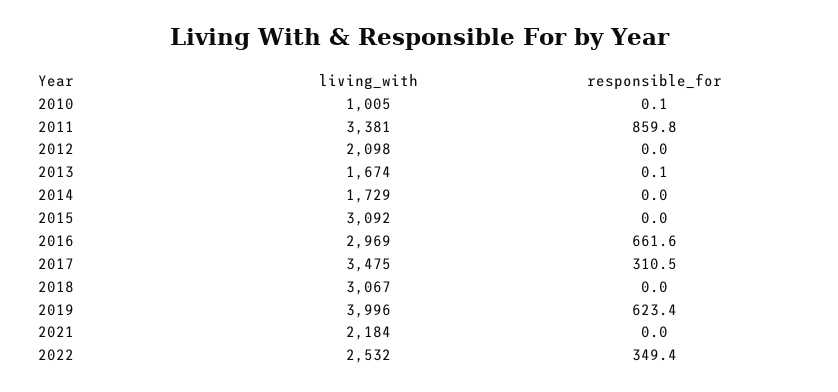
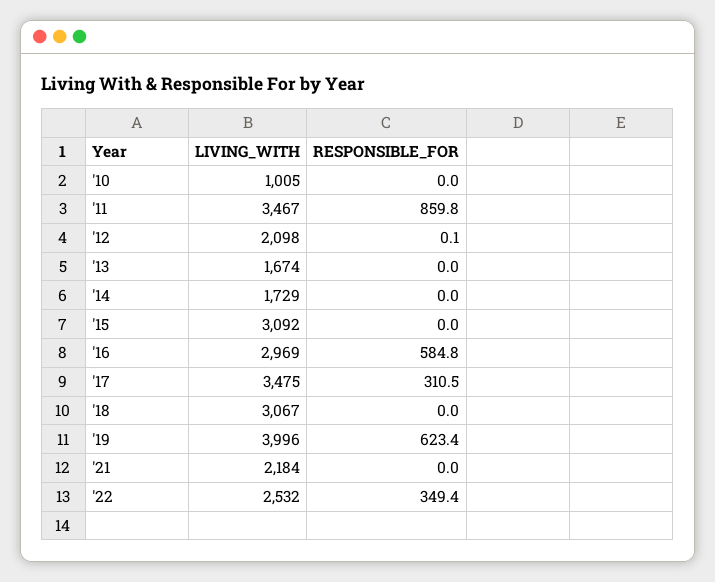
responsible_for, 2010: 0.1 -> 0
living_with, 2011: 3381 -> 3467
responsible_for, 2012: 0 -> 0.1
responsible_for, 2013: 0.1 -> 0
responsible_for, 2016: 661.6 -> 584.8

